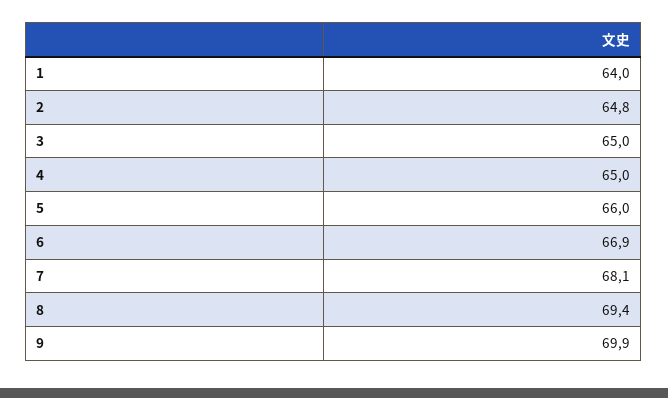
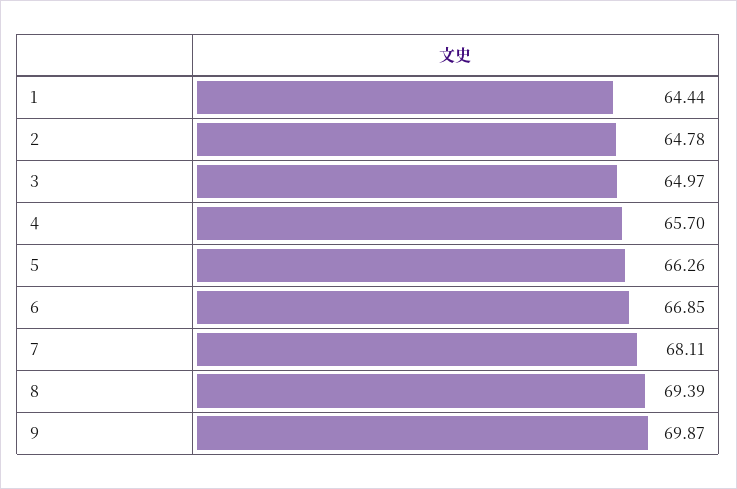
1: 64 -> 64.44
4: 65 -> 65.7
5: 66 -> 66.26

